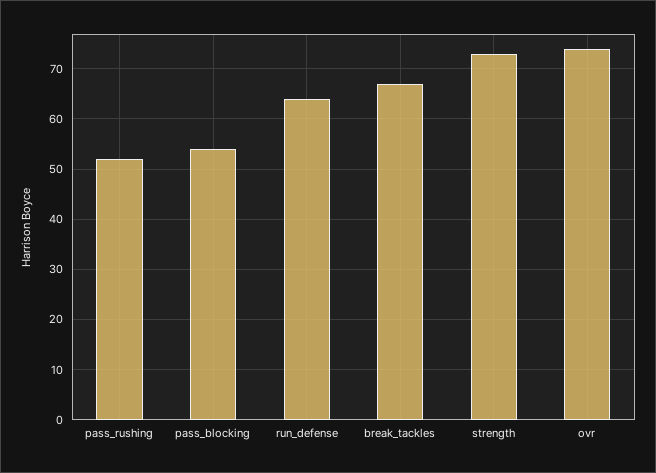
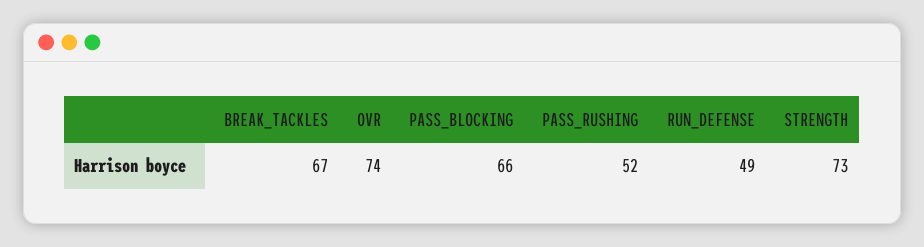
pass_blocking: 55 -> 66
run_defense: 65 -> 49

